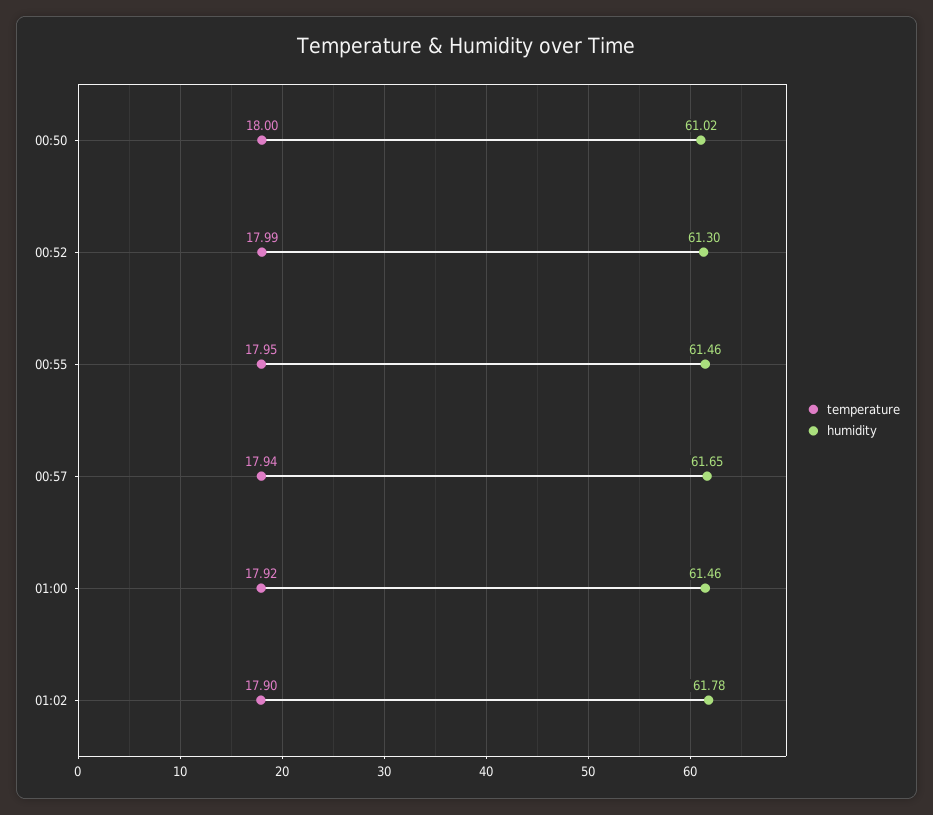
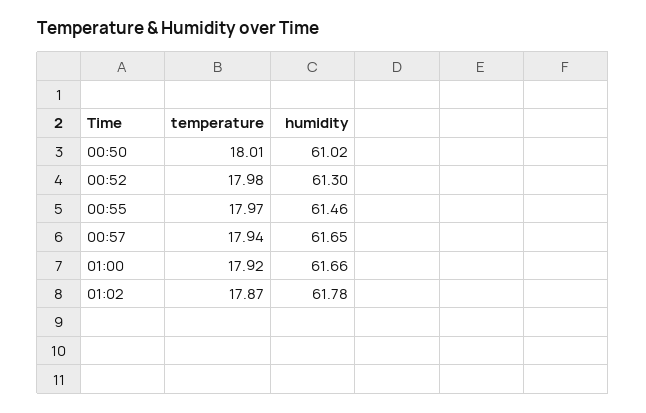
temperature, 00:50: 18 -> 18.01
temperature, 00:52: 17.99 -> 17.98
temperature, 00:55: 17.95 -> 17.97
humidity, 01:00: 61.46 -> 61.66
temperature, 01:02: 17.9 -> 17.87

